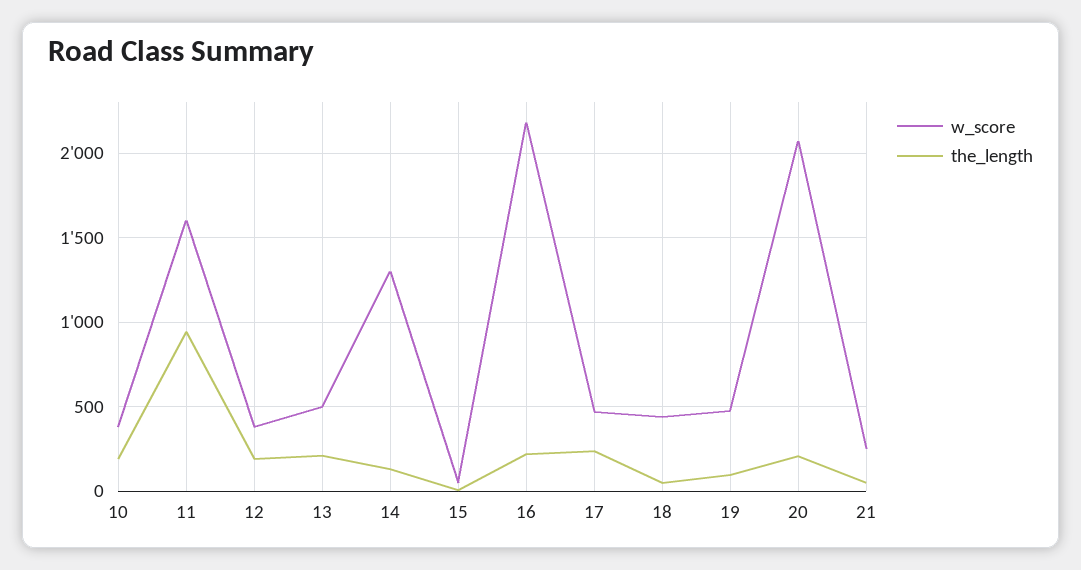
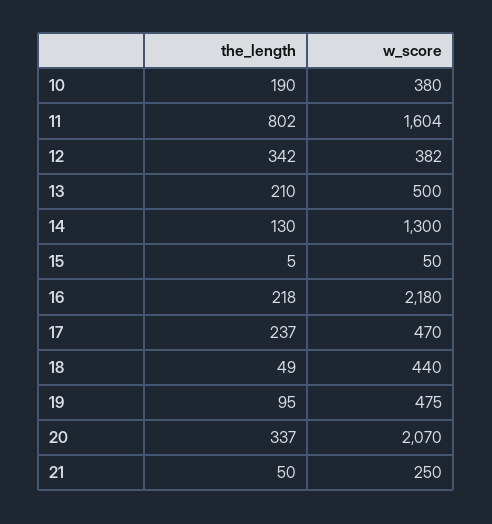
the_length, 11: 950 -> 802
the_length, 12: 200 -> 342
the_length, 20: 200 -> 337

